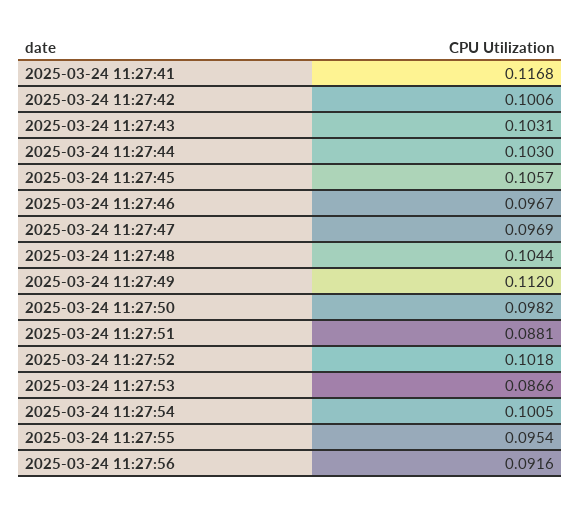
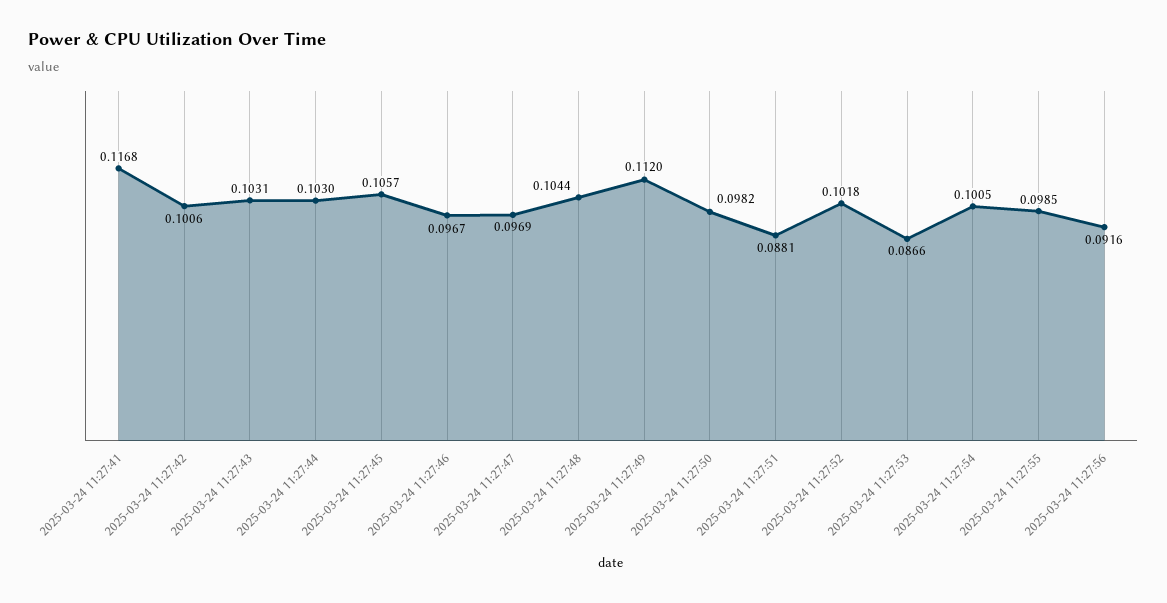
2025-03-24 11:27:55: 0.0954 -> 0.0985

